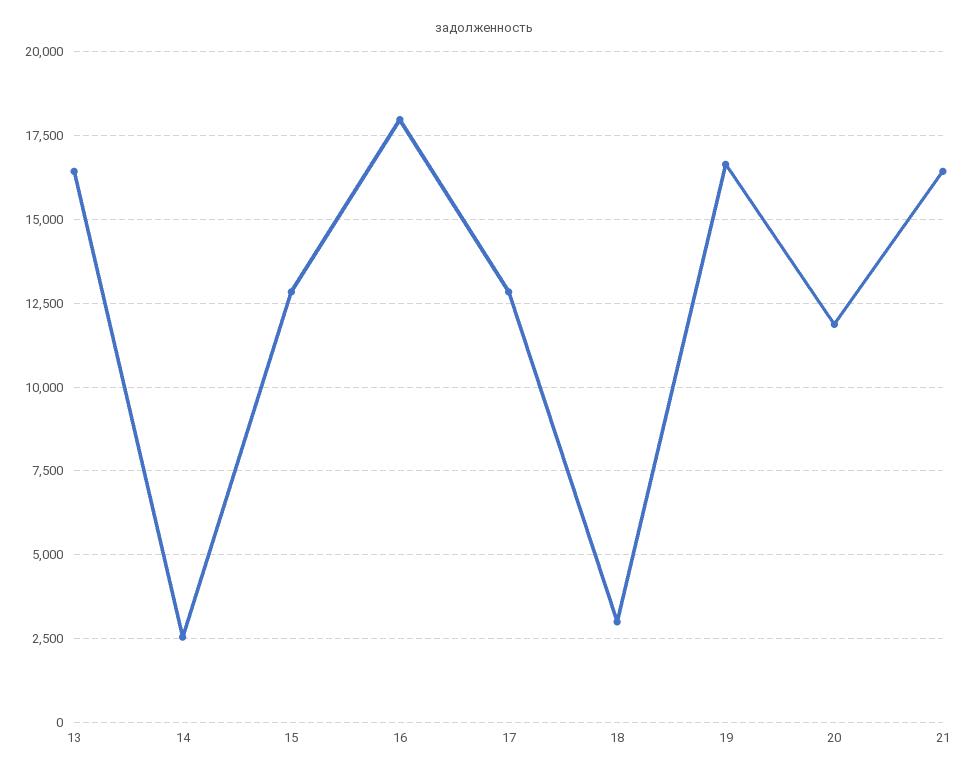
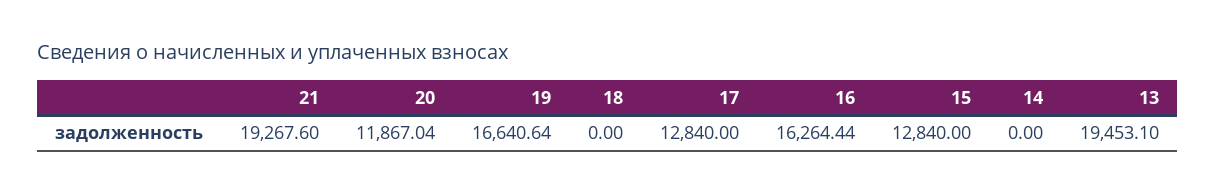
13: 16500 -> 19453.1
14: 2500 -> 0
16: 18000 -> 16264.44
18: 3000 -> 0
21: 16500 -> 19267.6

